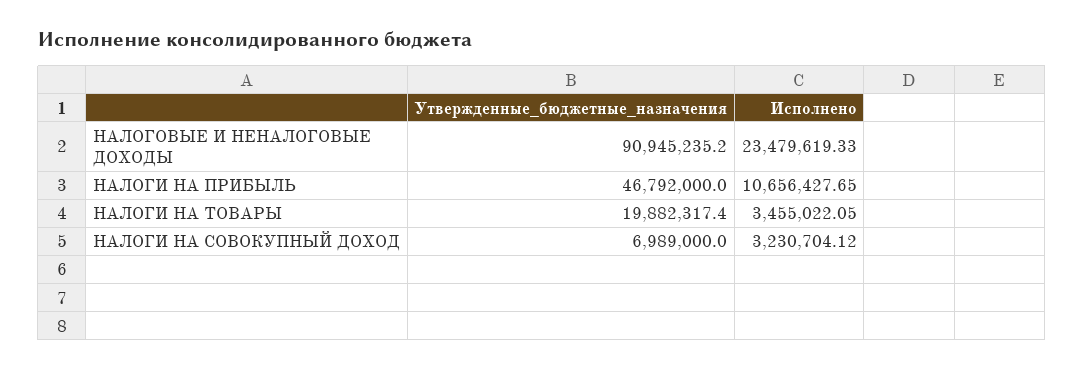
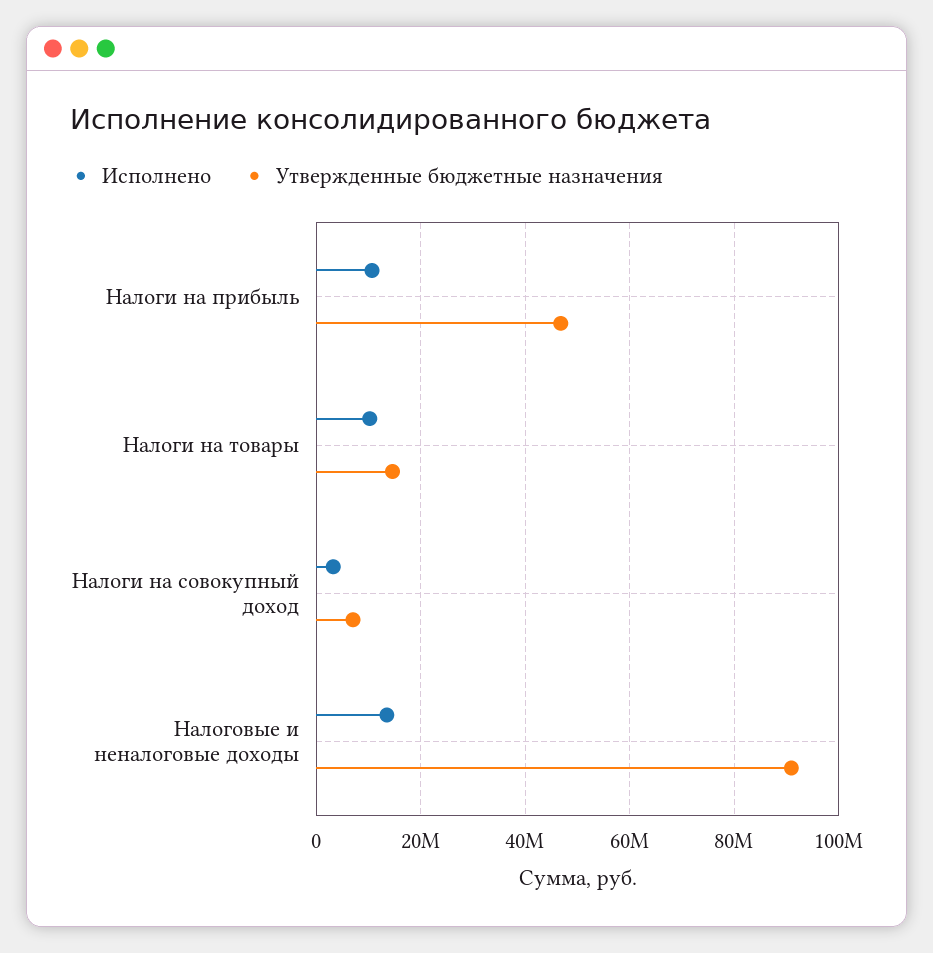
Исполнено, НАЛОГОВЫЕ И НЕНАЛОГОВЫЕ ДОХОДЫ: 23479619.33 -> 14000000
Утвержденные_бюджетные_назначения, НАЛОГИ НА ТОВАРЫ: 19882317.4 -> 14000000
Исполнено, НАЛОГИ НА ТОВАРЫ: 3455022.05 -> 10000000

